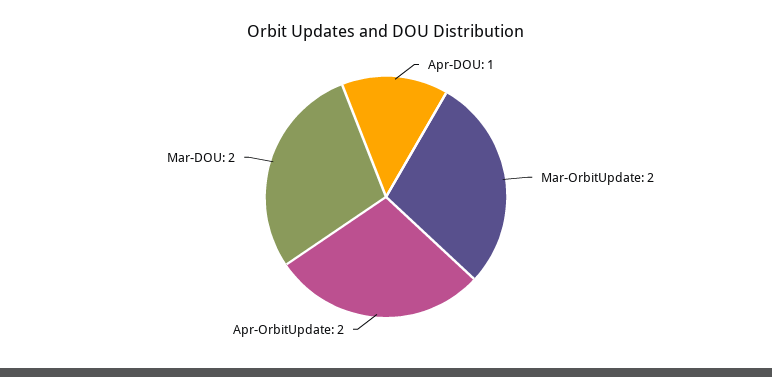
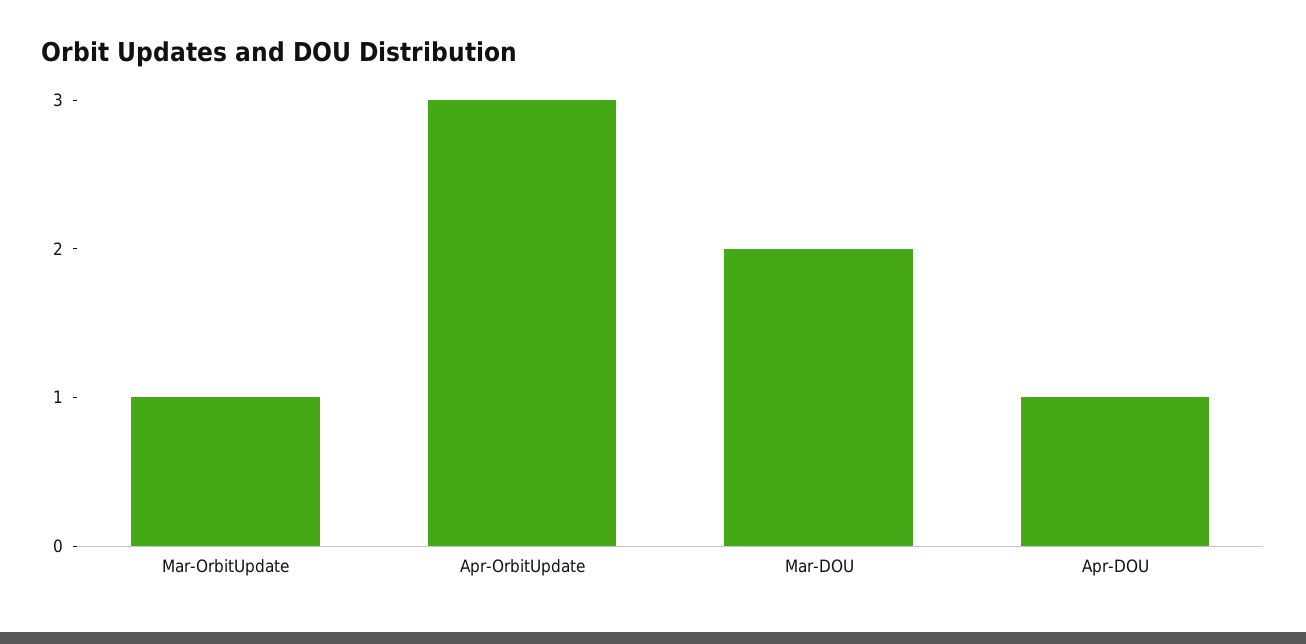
Mar-OrbitUpdate: 2 -> 1
Apr-OrbitUpdate: 2 -> 3

